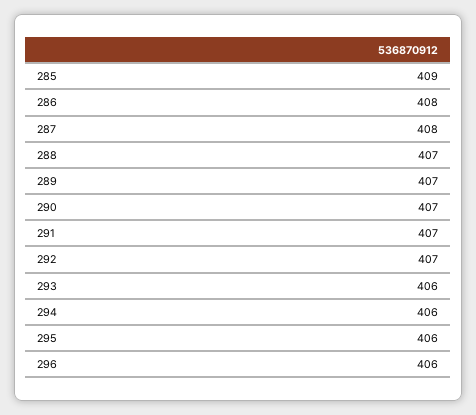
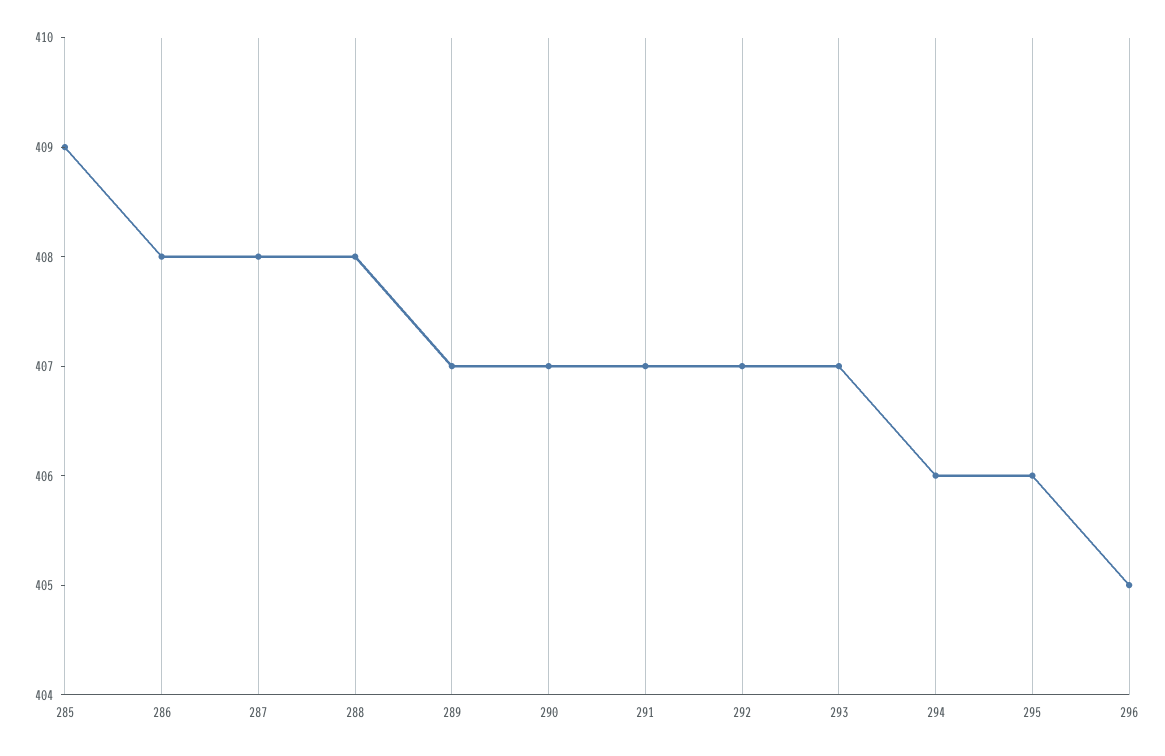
288: 407 -> 408
293: 406 -> 407
296: 406 -> 405

